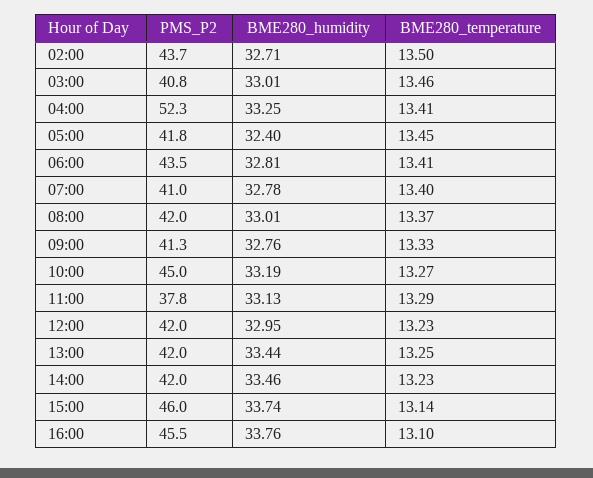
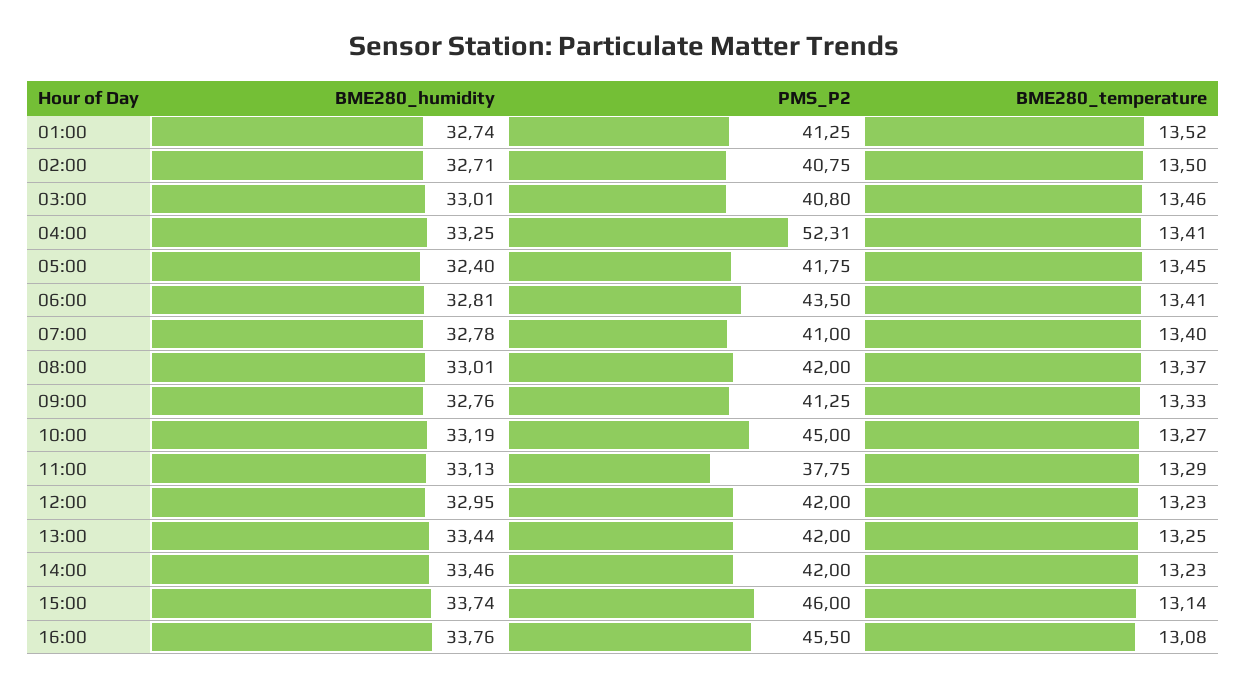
PMS_P2, 02:00: 43.7 -> 40.75
BME280_temperature, 16:00: 13.1 -> 13.08
BME280_humidity, 01:00: none -> 32.74
PMS_P2, 01:00: none -> 41.25
BME280_temperature, 01:00: none -> 13.52

